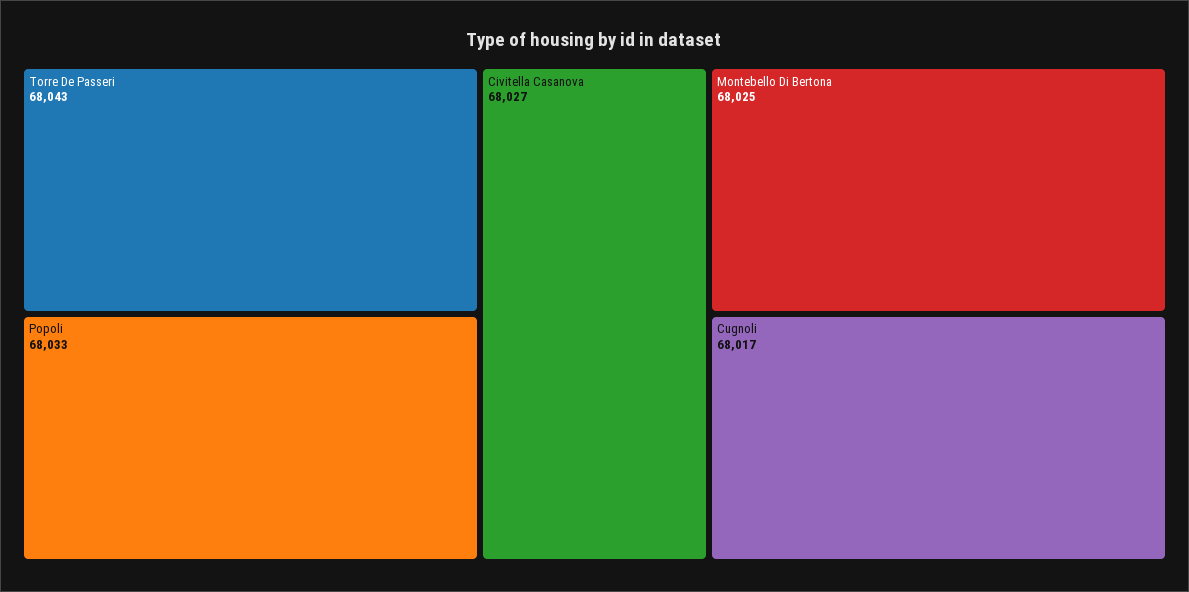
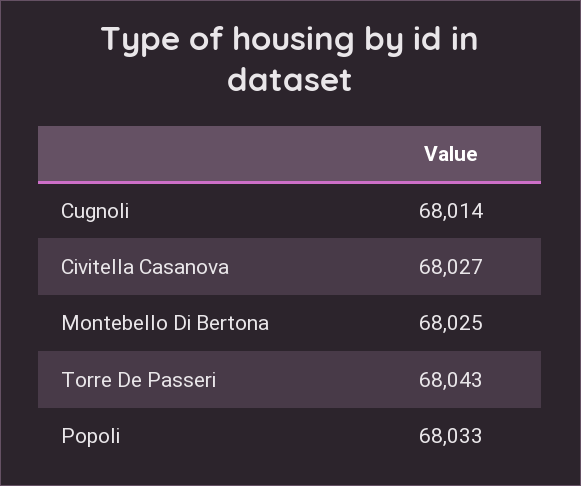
Cugnoli: 68017 -> 68014

